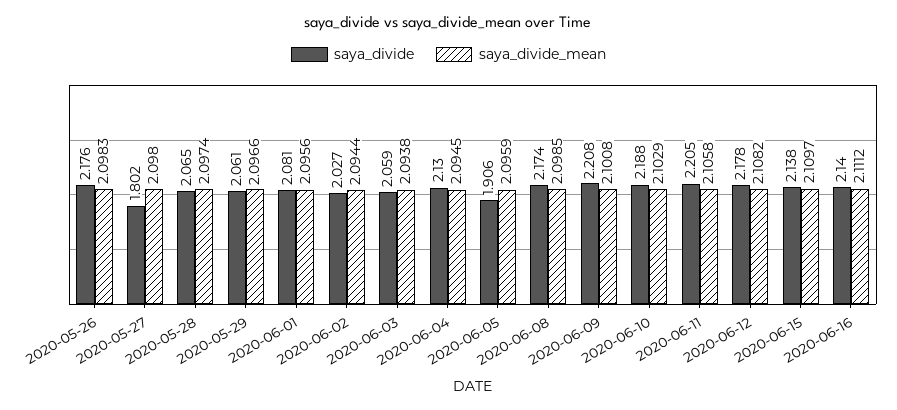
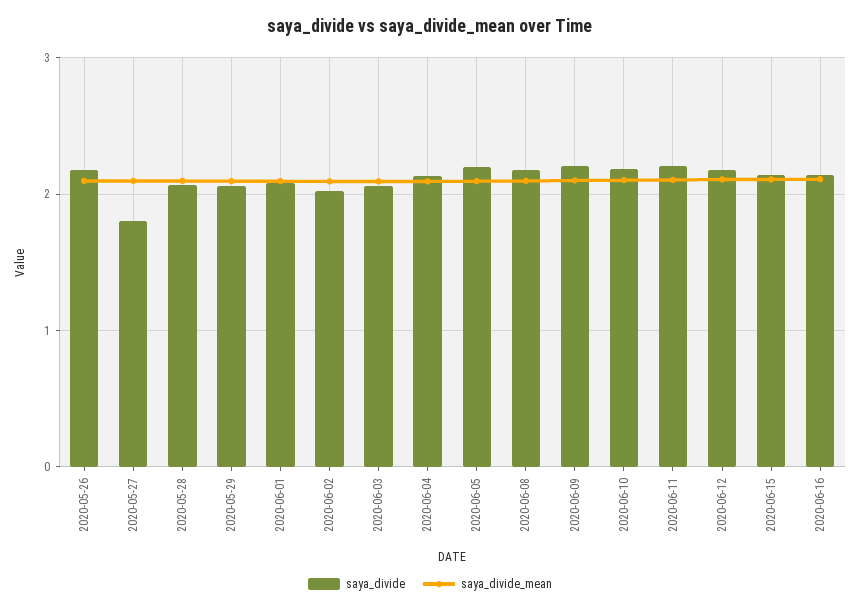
saya_divide, 2020-06-05: 1.906 -> 2.2

